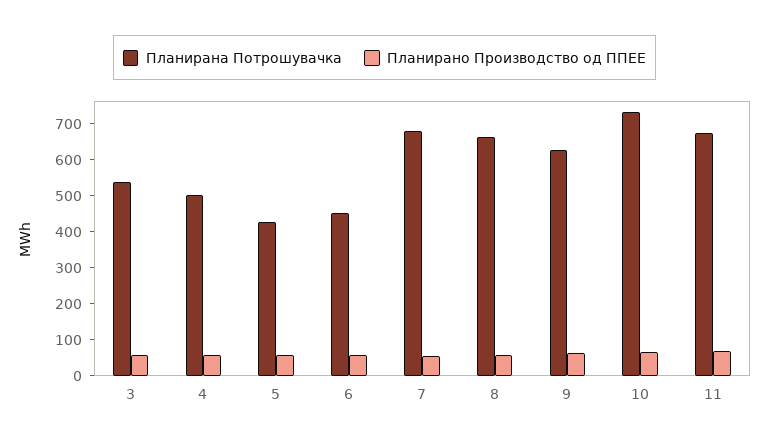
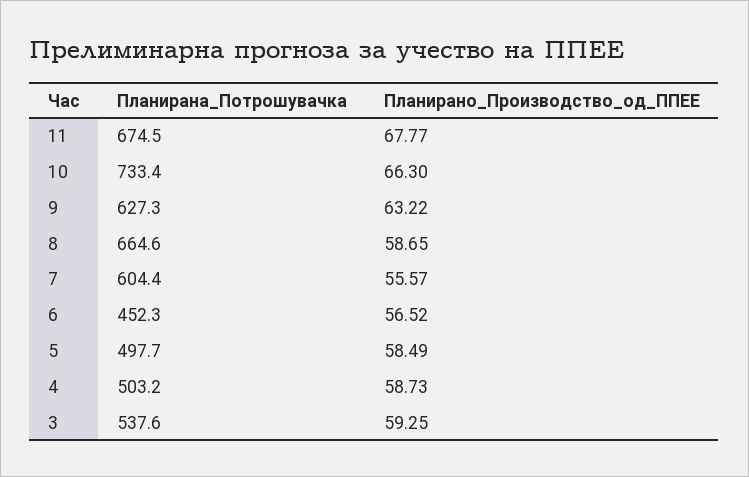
Планирана Потрошувачка, 5: 425 -> 497.7
Планирана Потрошувачка, 7: 675 -> 604.4

